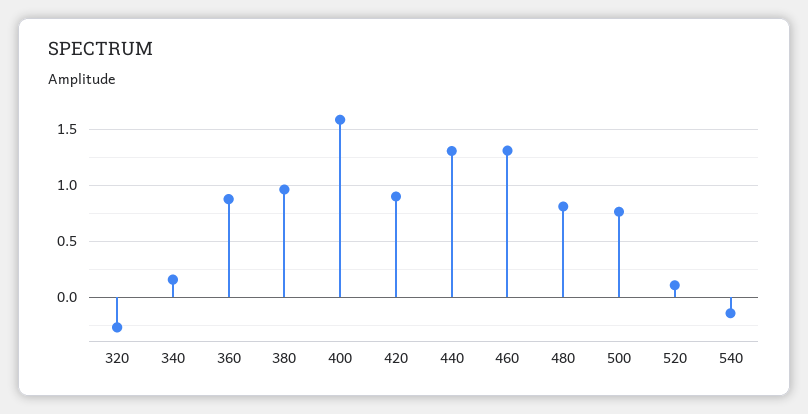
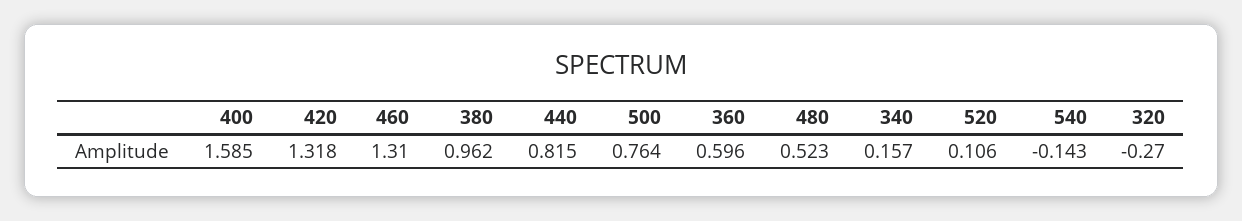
360: 0.9 -> 0.596
420: 0.9 -> 1.318
440: 1.3 -> 0.815
480: 0.8 -> 0.523

